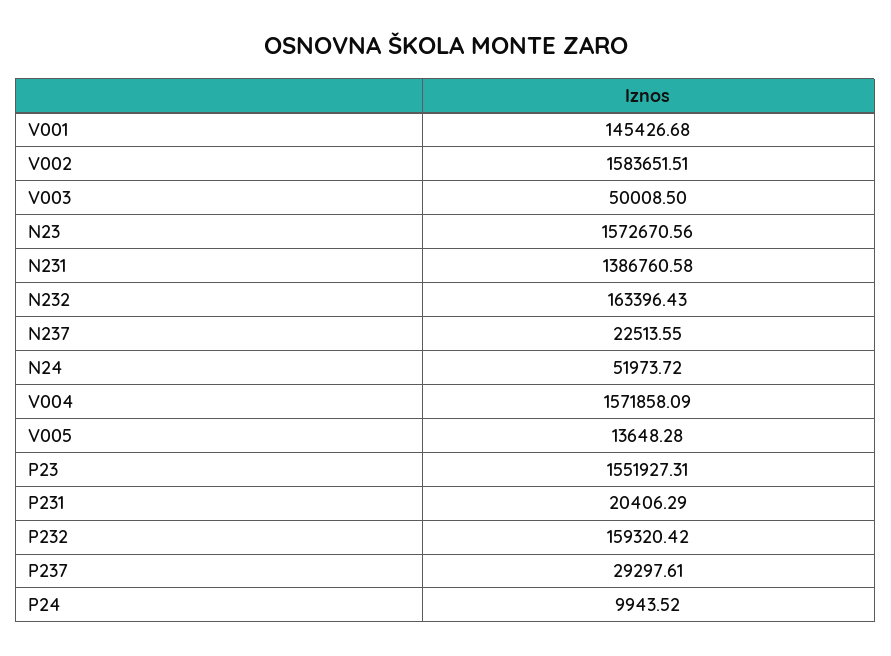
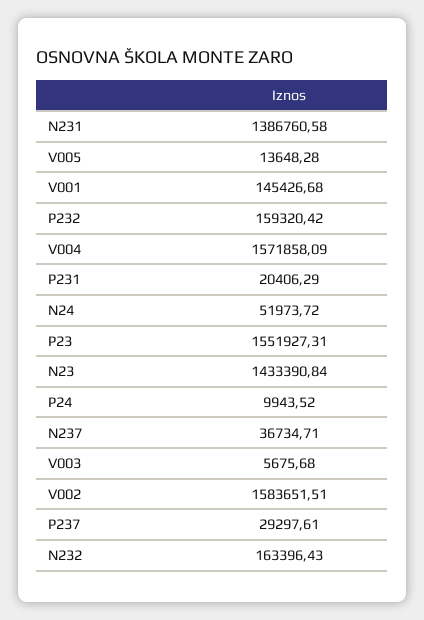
V003: 50008.5 -> 5675.68
N23: 1572670.56 -> 1433390.84
N237: 22513.55 -> 36734.71

